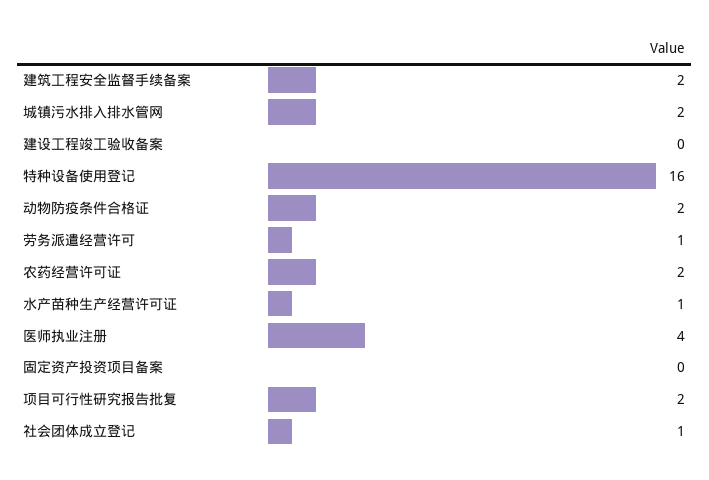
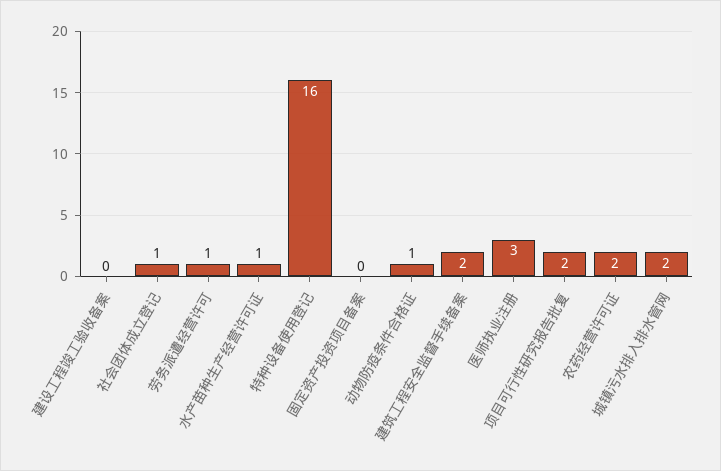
动物防疫条件合格证: 2 -> 1
医师执业注册: 4 -> 3

